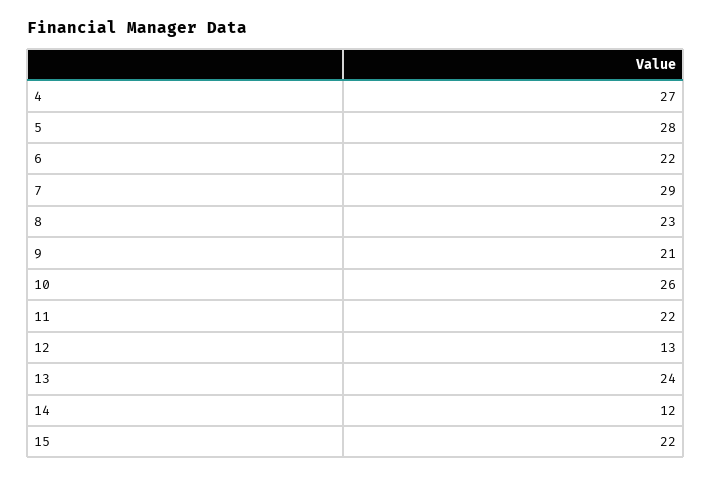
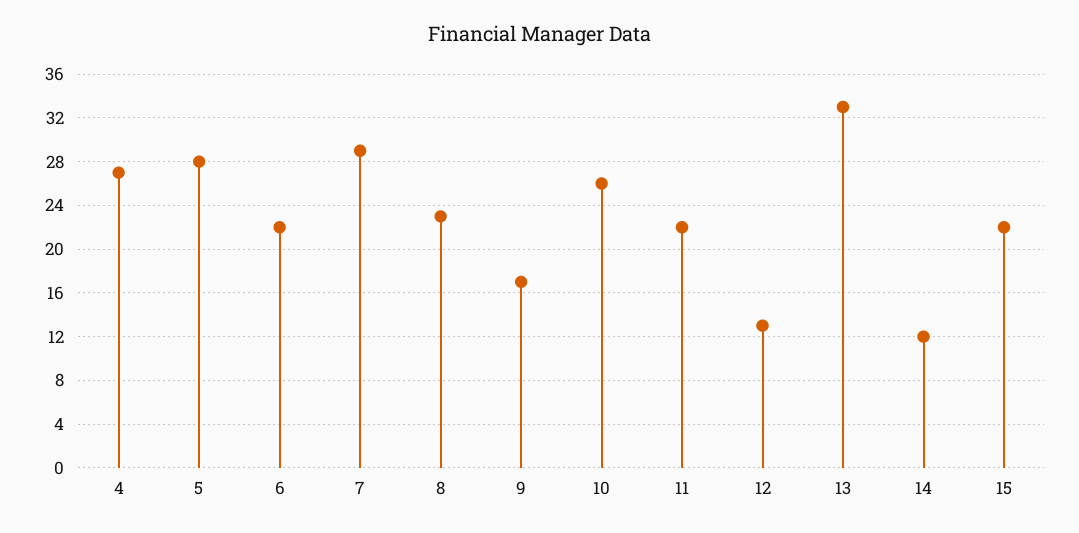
9: 21 -> 17
13: 24 -> 33

